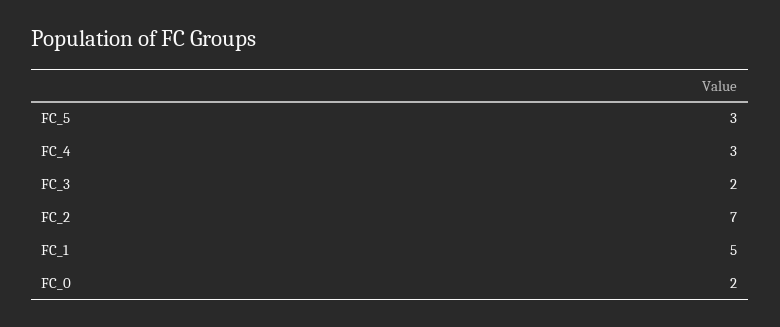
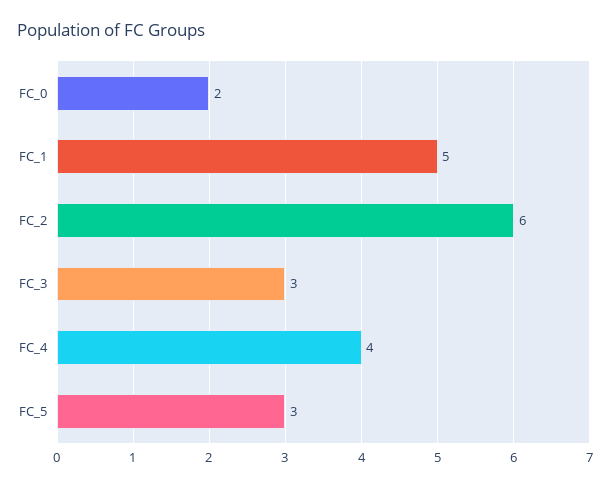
FC_4: 3 -> 4
FC_3: 2 -> 3
FC_2: 7 -> 6

